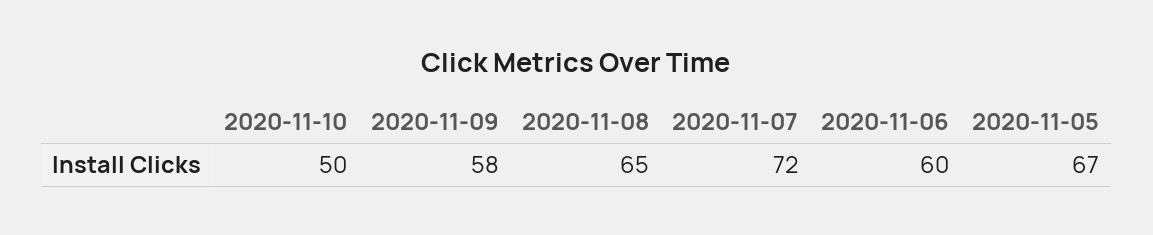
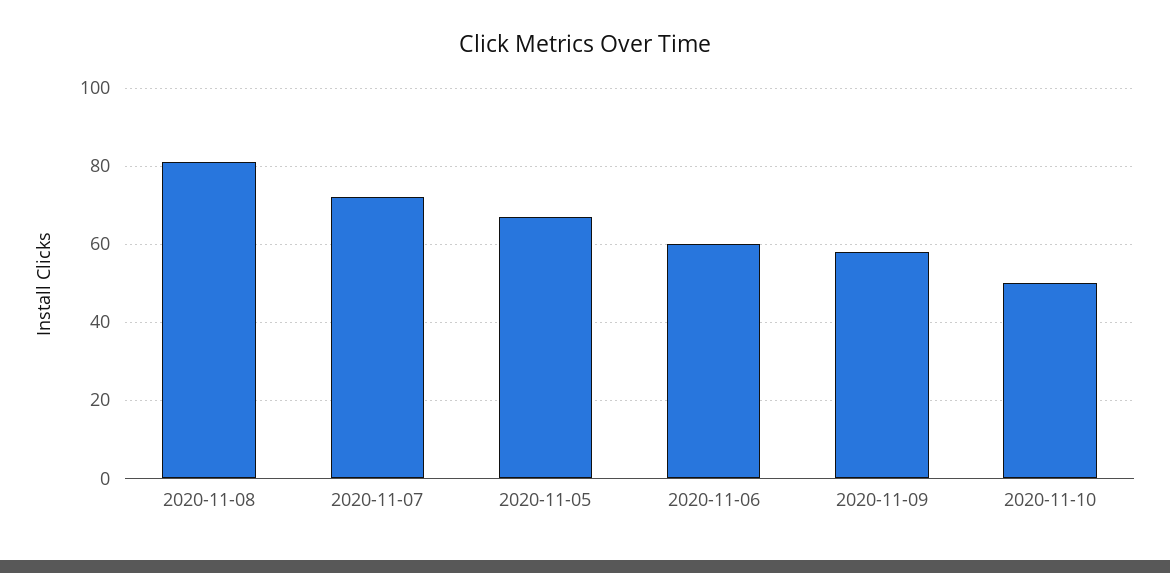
2020-11-08: 65 -> 80

